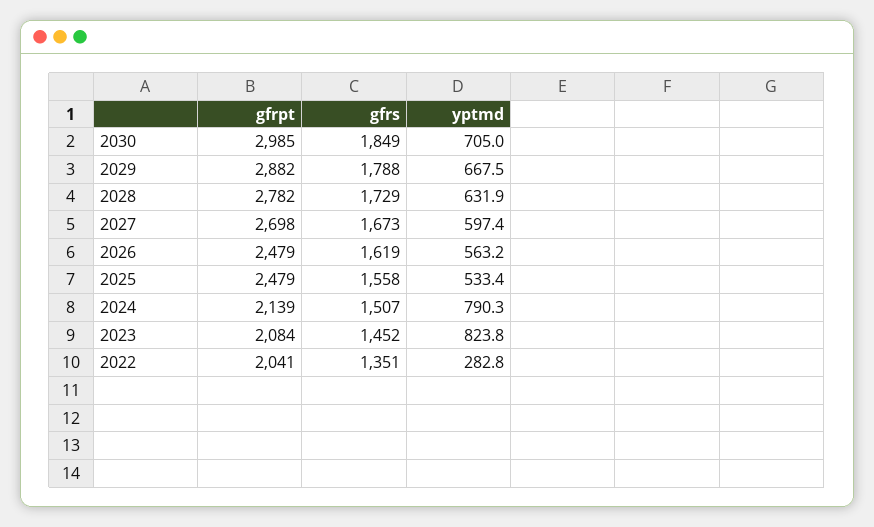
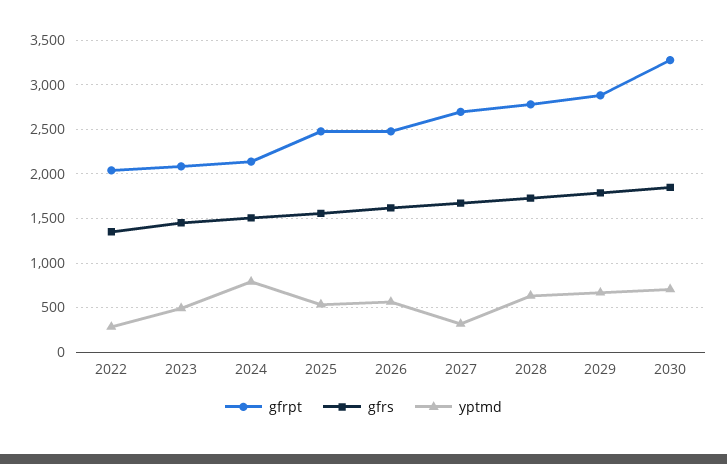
gfrpt, 2030: 2985 -> 3300
yptmd, 2027: 597.4 -> 300
yptmd, 2023: 823.8 -> 500

